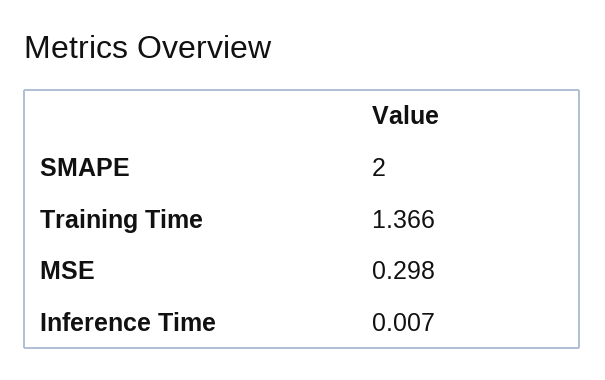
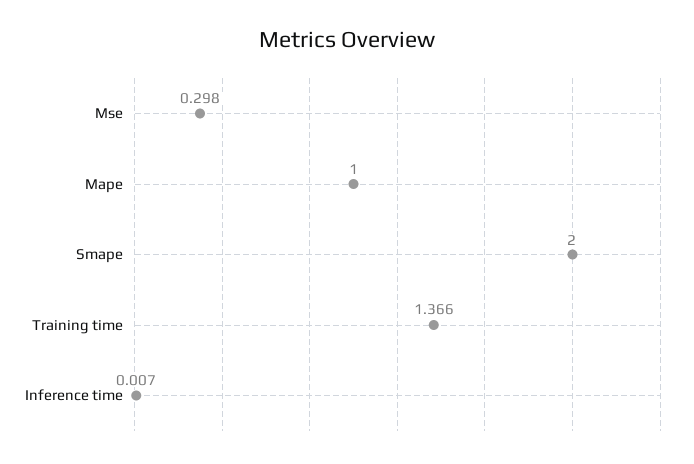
Mape: none -> 1

